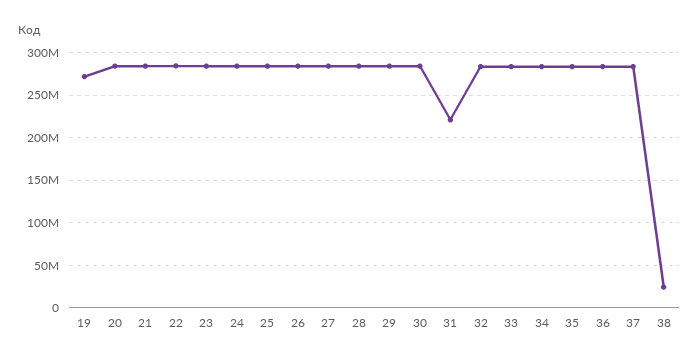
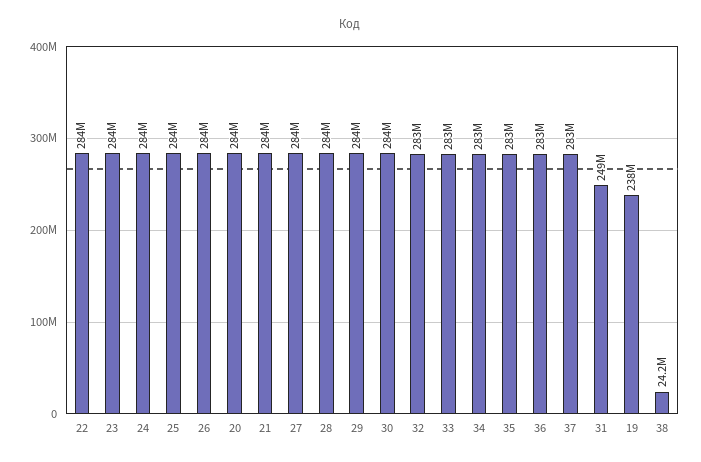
19: 270000000 -> 238000000
31: 220000000 -> 249000000

